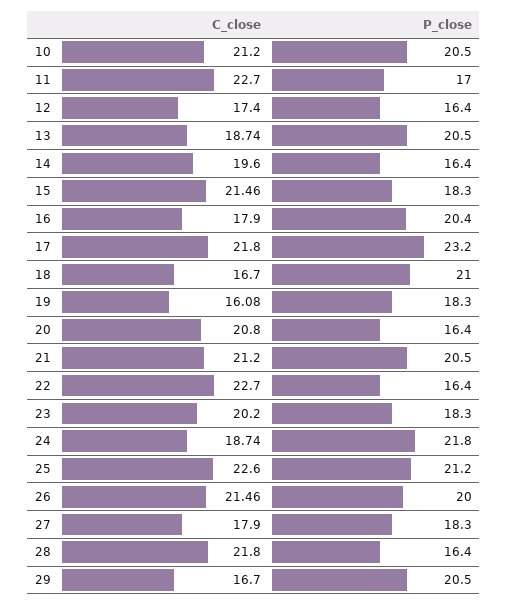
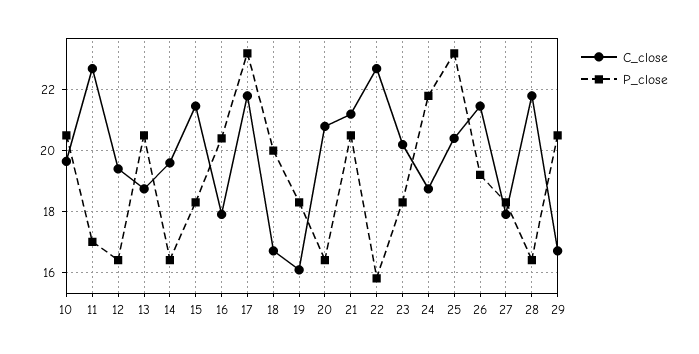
C_close, 10: 21.2 -> 19.6
C_close, 12: 17.4 -> 19.4
P_close, 18: 21 -> 20
P_close, 22: 16.4 -> 15.8
C_close, 25: 22.6 -> 20.4
P_close, 25: 21.2 -> 23.2
P_close, 26: 20 -> 19.2

